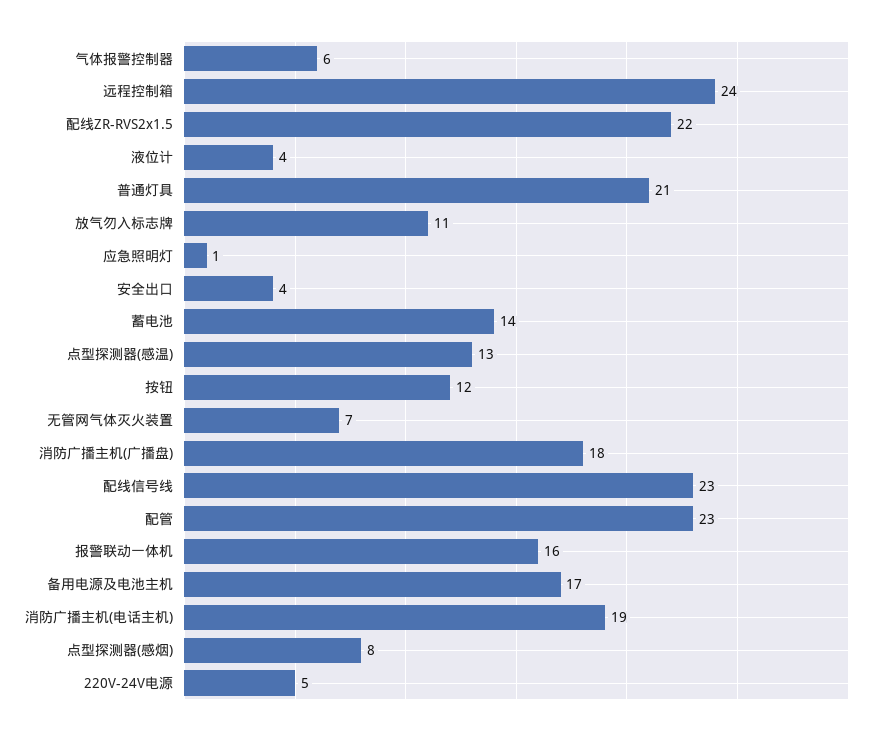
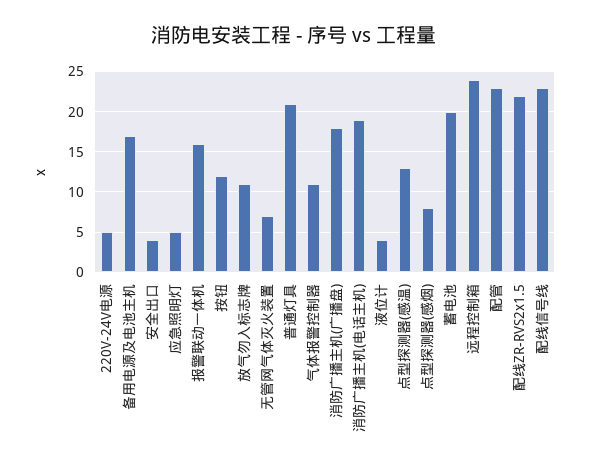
气体报警控制器: 6 -> 11
应急照明灯: 1 -> 5
蓄电池: 14 -> 20

